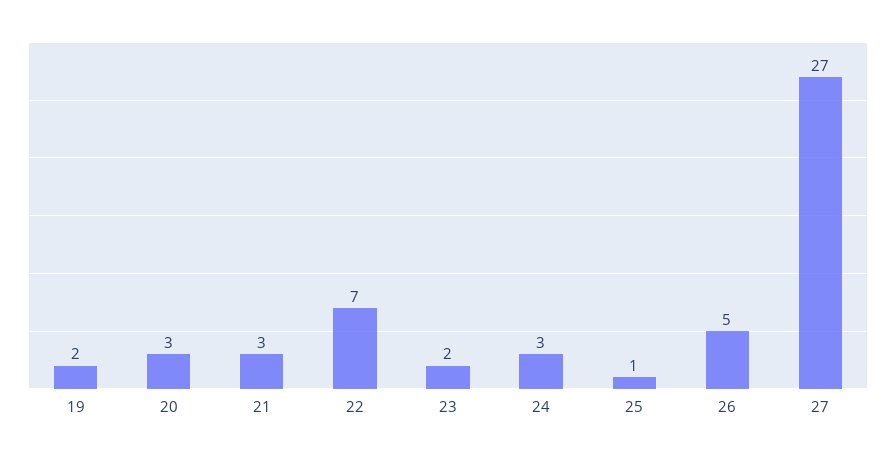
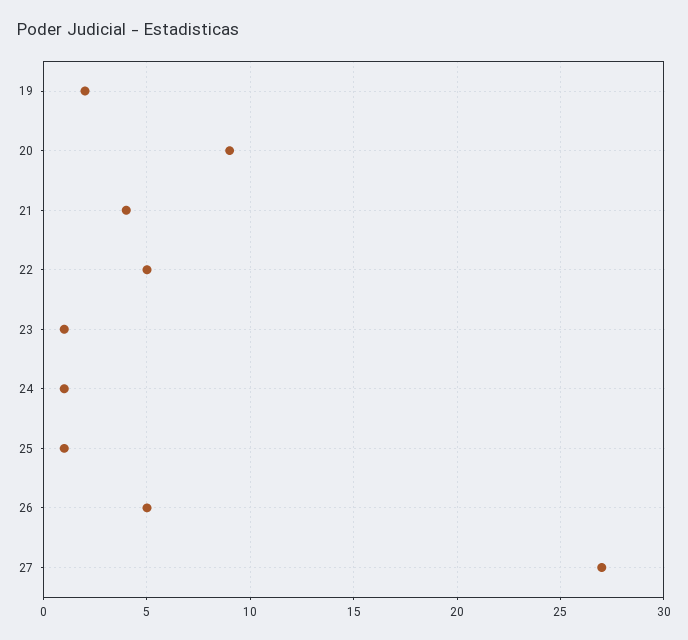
20: 3 -> 9
21: 3 -> 4
22: 7 -> 5
23: 2 -> 1
24: 3 -> 1

